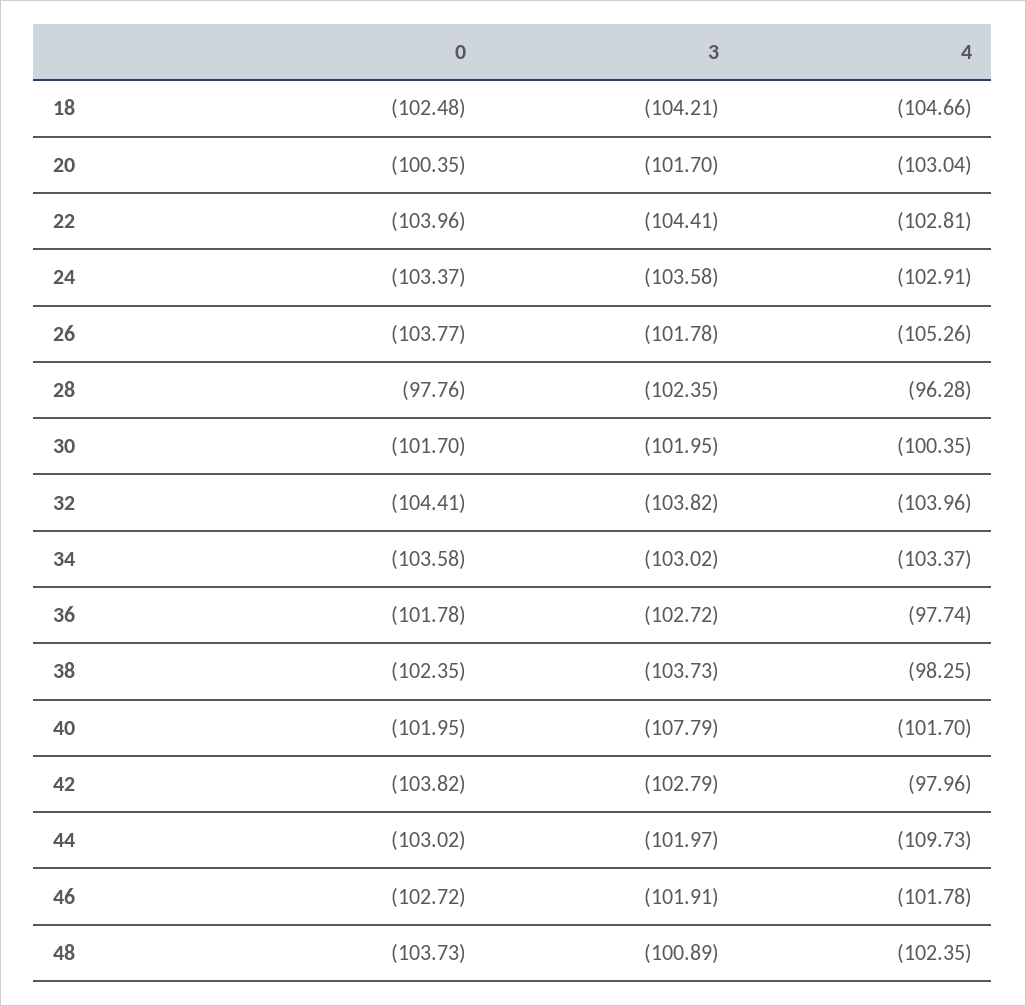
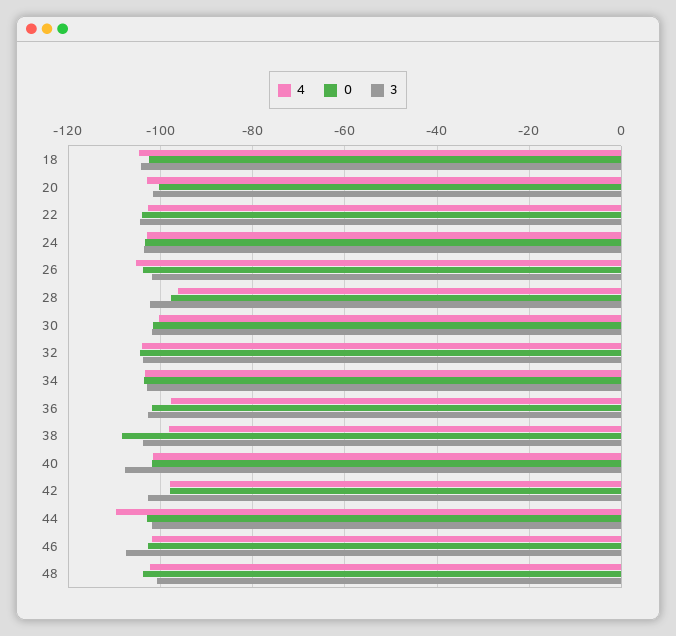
0, 38: -102.35 -> -108
0, 42: -103.82 -> -98
3, 46: -101.91 -> -108

